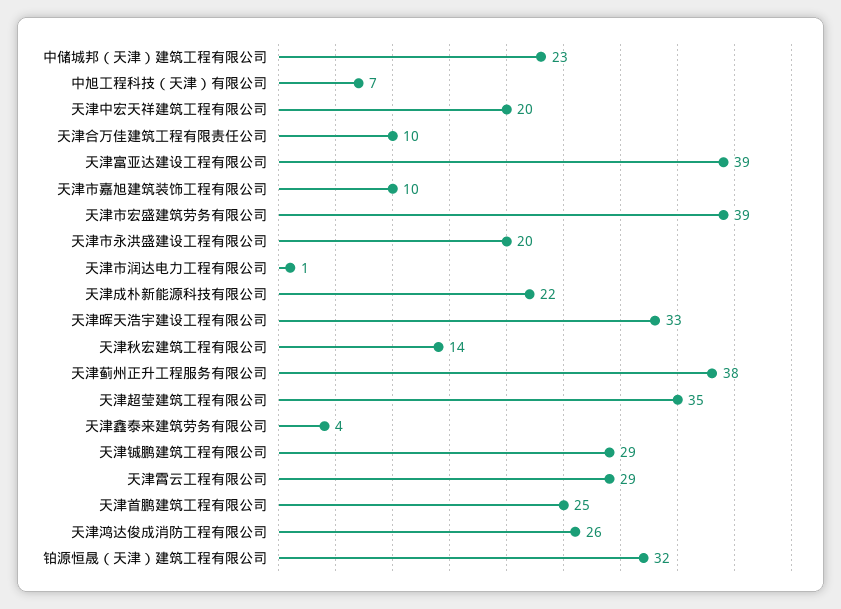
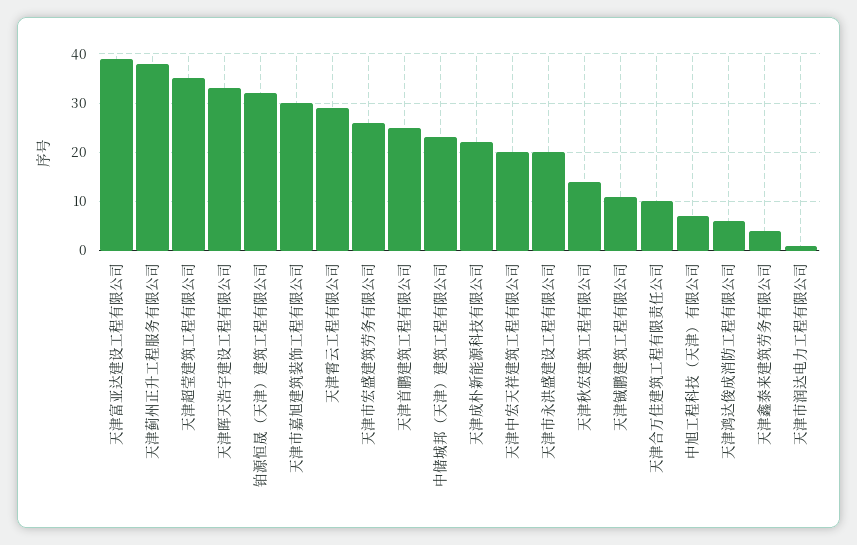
天津市嘉旭建筑装饰工程有限公司: 10 -> 30
天津市宏盛建筑劳务有限公司: 39 -> 25
天津铖鹏建筑工程有限公司: 29 -> 10
天津鸿达俊成消防工程有限公司: 26 -> 5

